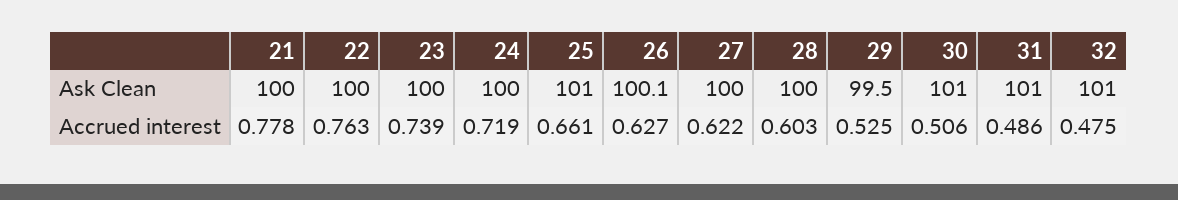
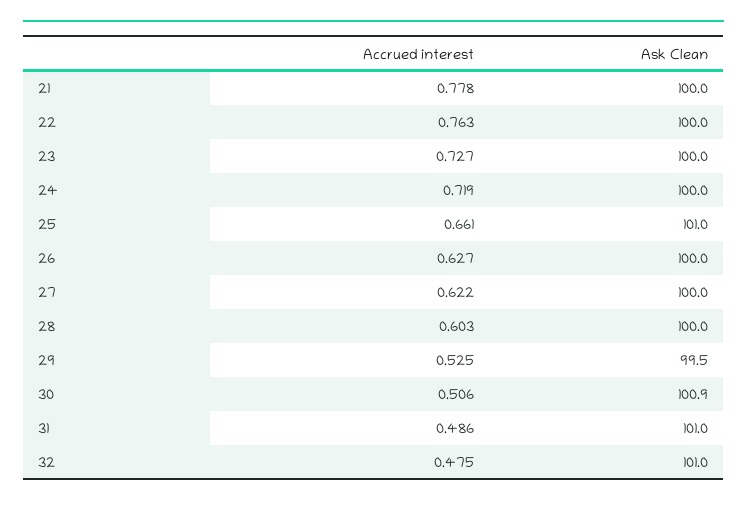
26, Ask Clean: 100.1 -> 100
30, Ask Clean: 101 -> 100.9
23, Accrued interest: 0.739 -> 0.727

